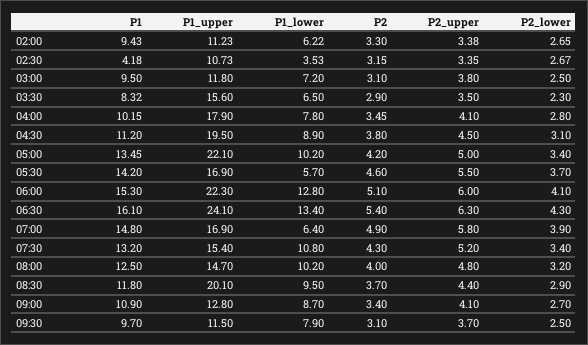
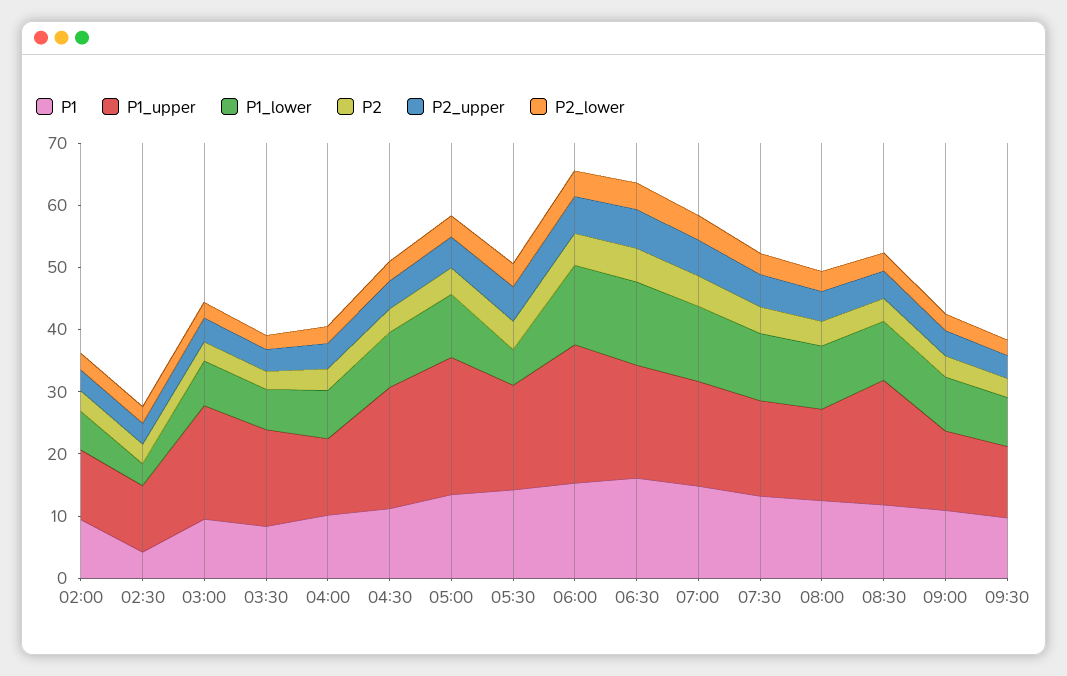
P1_upper, 03:00: 11.8 -> 18
P1_upper, 04:00: 17.9 -> 12
P1_upper, 06:30: 24.1 -> 18
P1_lower, 07:00: 6.4 -> 12

